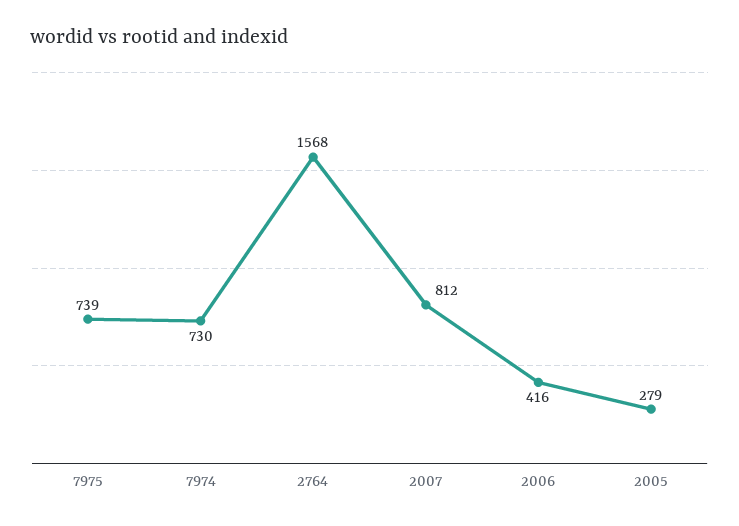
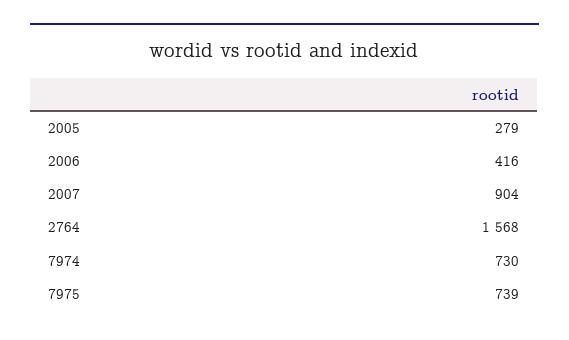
2007: 812 -> 904

